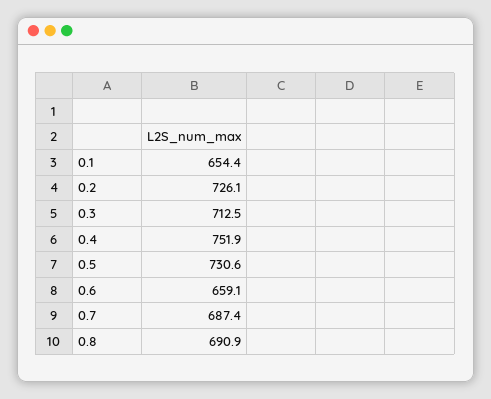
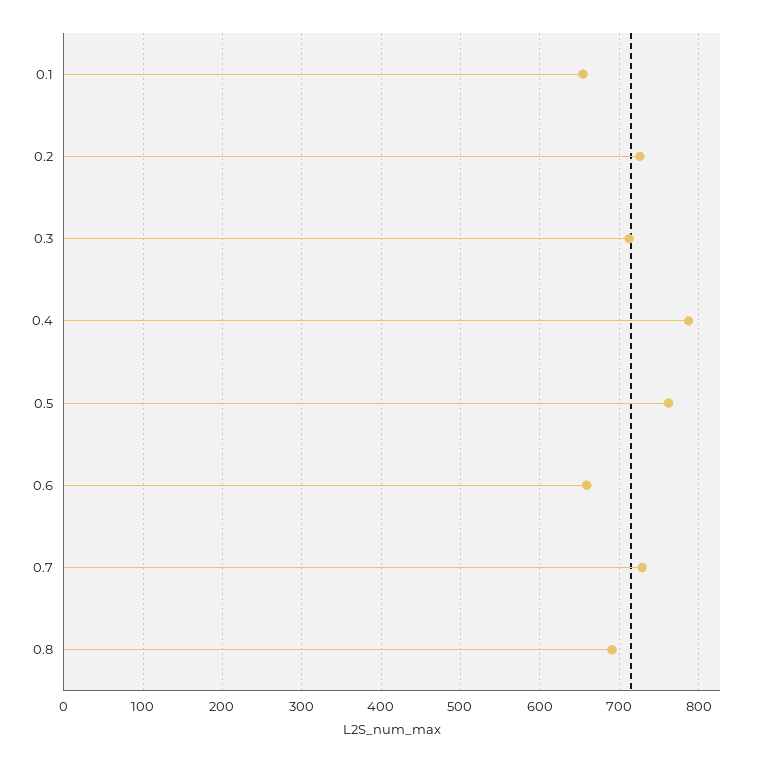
0.4: 751.9 -> 790
0.5: 730.6 -> 760
0.7: 687.4 -> 730

